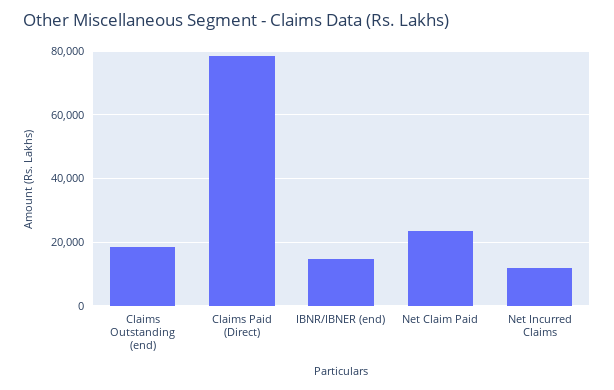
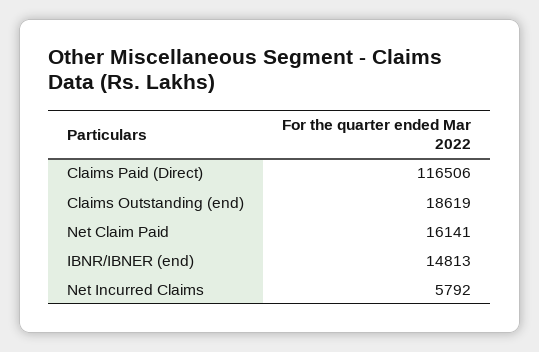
Claims Paid (Direct): 78000 -> 116506
Net Claim Paid: 24000 -> 16141
Net Incurred Claims: 12000 -> 5792

